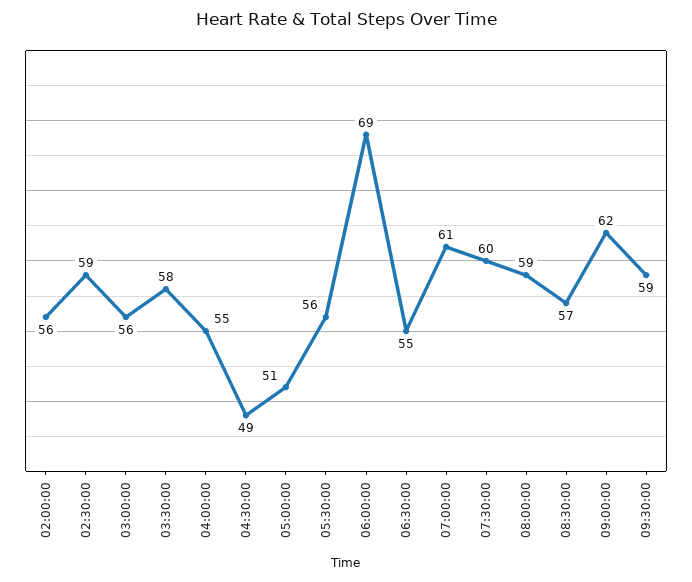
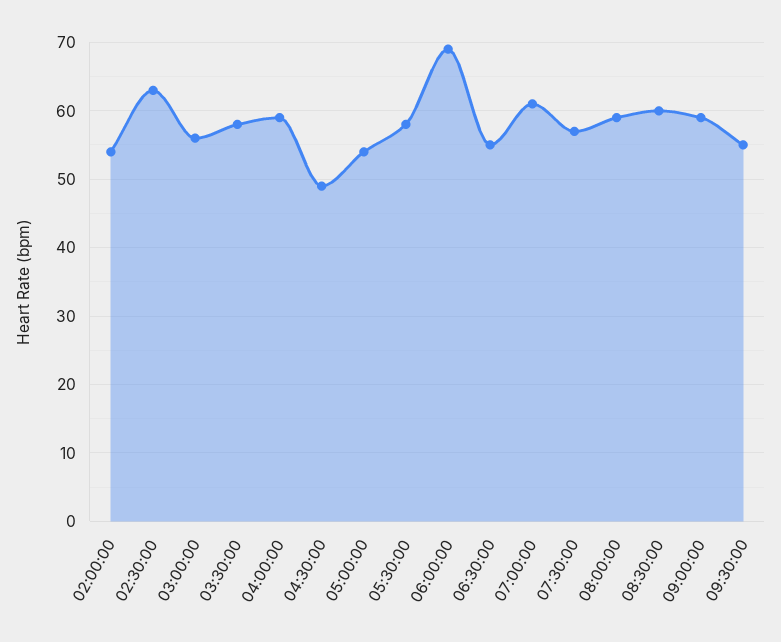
02:00:00: 56 -> 54
02:30:00: 59 -> 63
04:00:00: 55 -> 59
05:00:00: 51 -> 54
05:30:00: 56 -> 58
07:30:00: 60 -> 57
08:30:00: 57 -> 60
09:00:00: 62 -> 59
09:30:00: 59 -> 55

